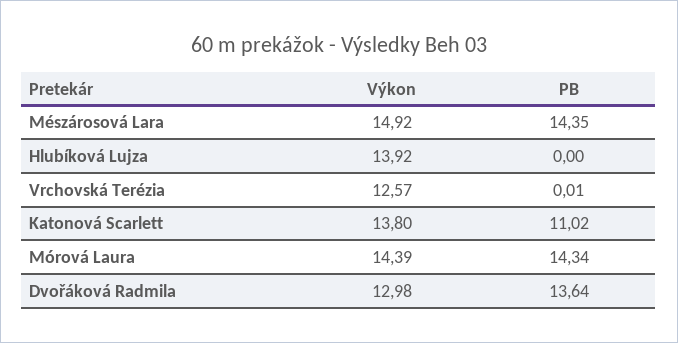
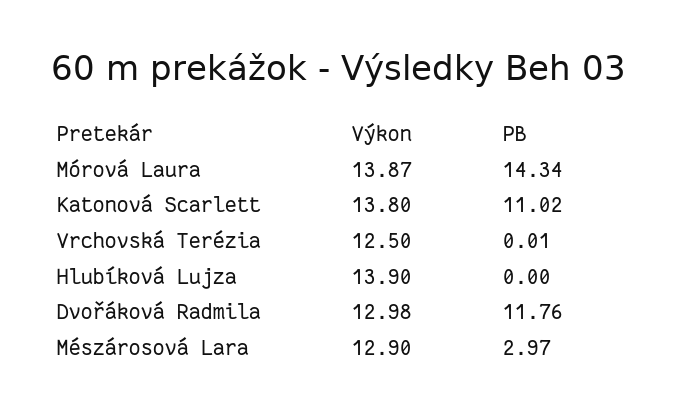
Výkon, Mészárosová Lara: 14.92 -> 12.9
PB, Mészárosová Lara: 14.35 -> 2.97
Výkon, Hlubíková Lujza: 13.92 -> 13.9
Výkon, Vrchovská Terézia: 12.57 -> 12.5
Výkon, Mórová Laura: 14.39 -> 13.87
PB, Dvořáková Radmila: 13.64 -> 11.76

